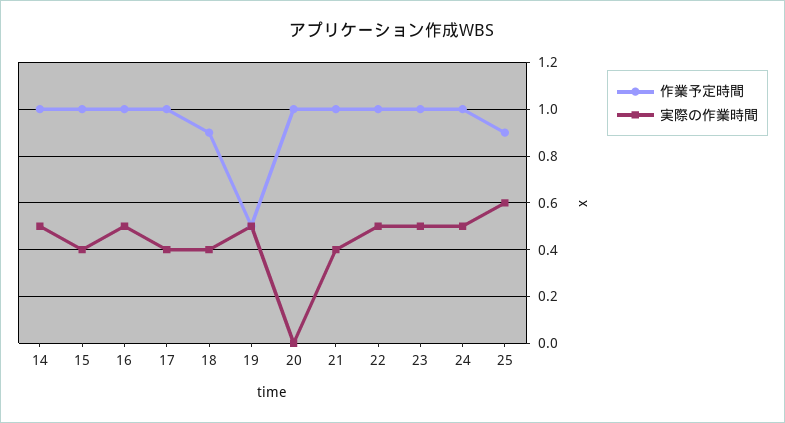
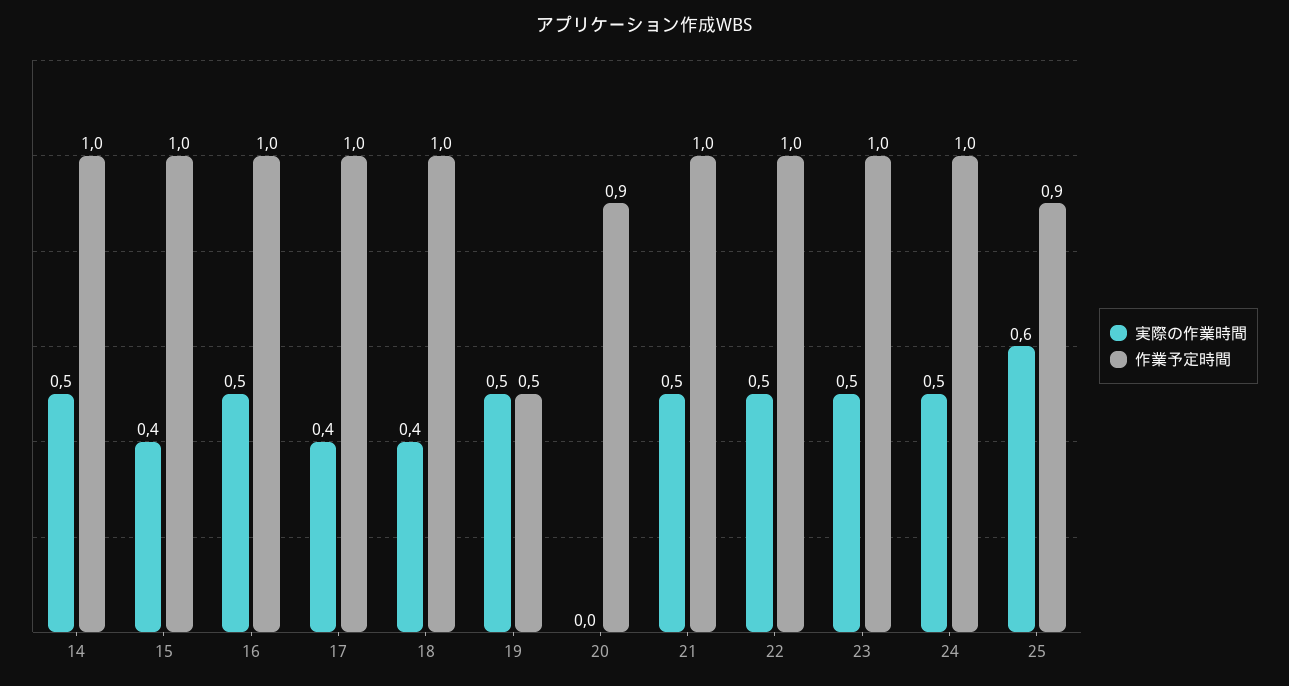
作業予定時間, 18: 0.9 -> 1
作業予定時間, 20: 1 -> 0.9
実際の作業時間, 21: 0.4 -> 0.5

